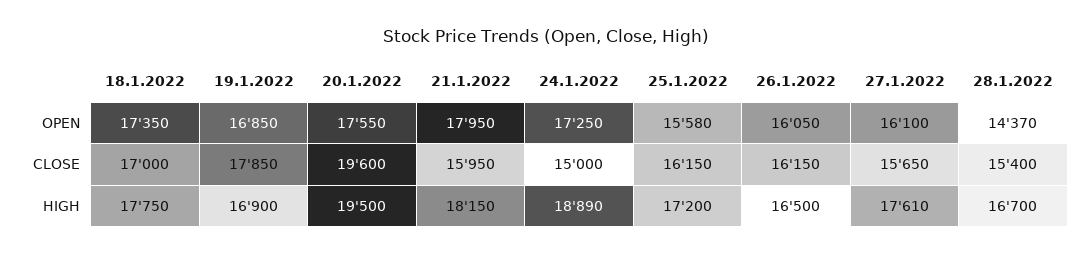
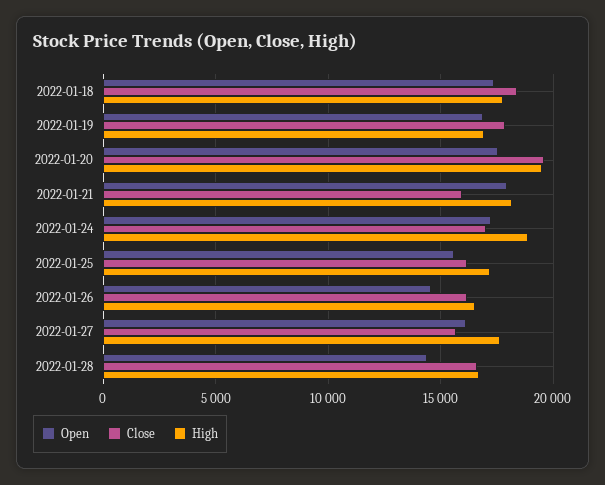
OPEN, 26.1.2022: 16050 -> 14500
CLOSE, 18.1.2022: 17000 -> 18500
CLOSE, 24.1.2022: 15000 -> 17000
CLOSE, 28.1.2022: 15400 -> 16500

